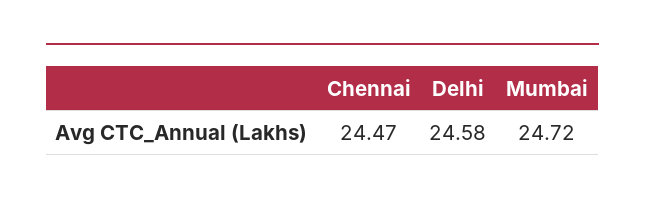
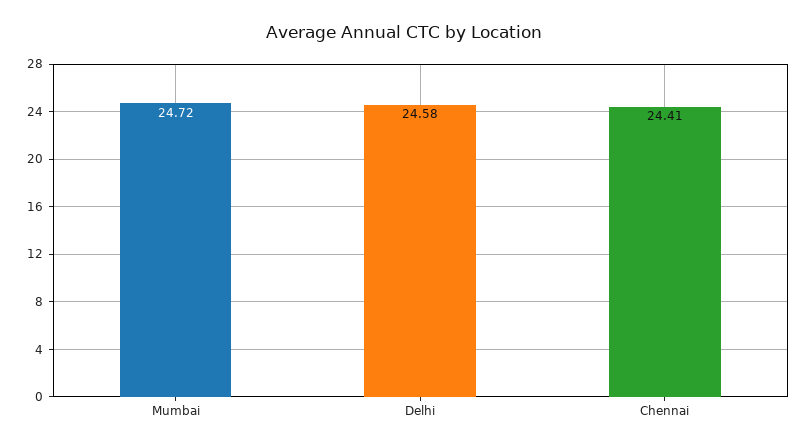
Chennai: 24.47 -> 24.41

